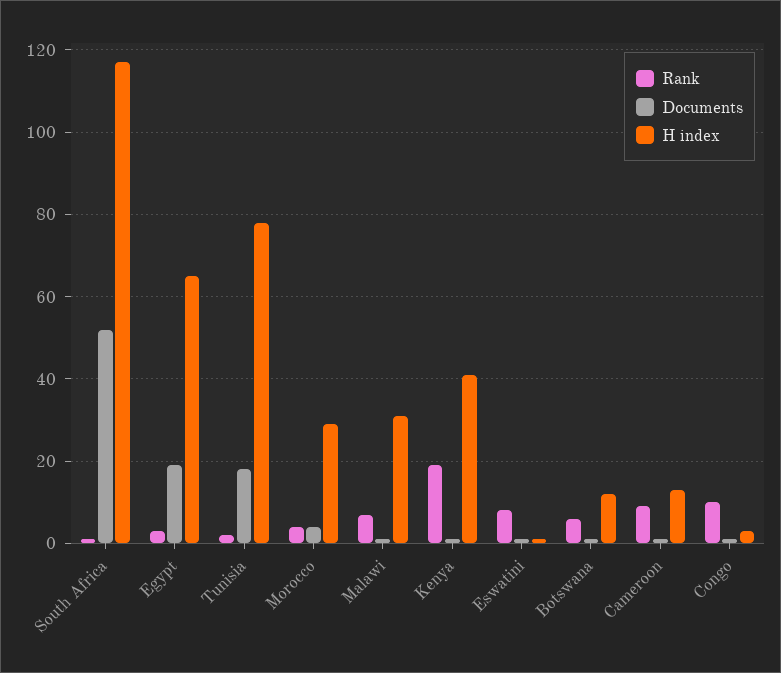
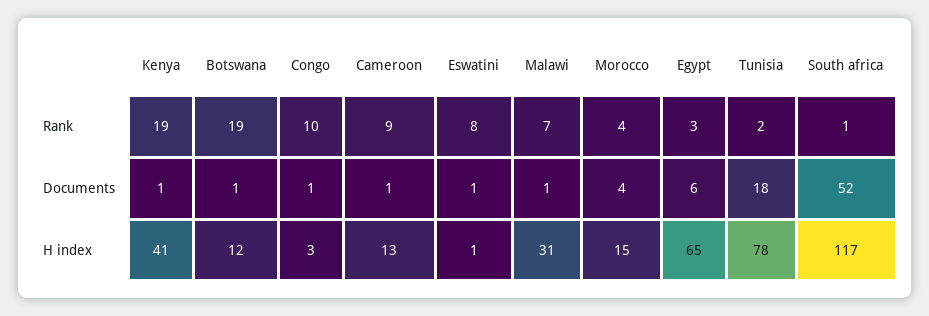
Documents, Egypt: 20 -> 6
H index, Morocco: 30 -> 15
Rank, Botswana: 5 -> 19

